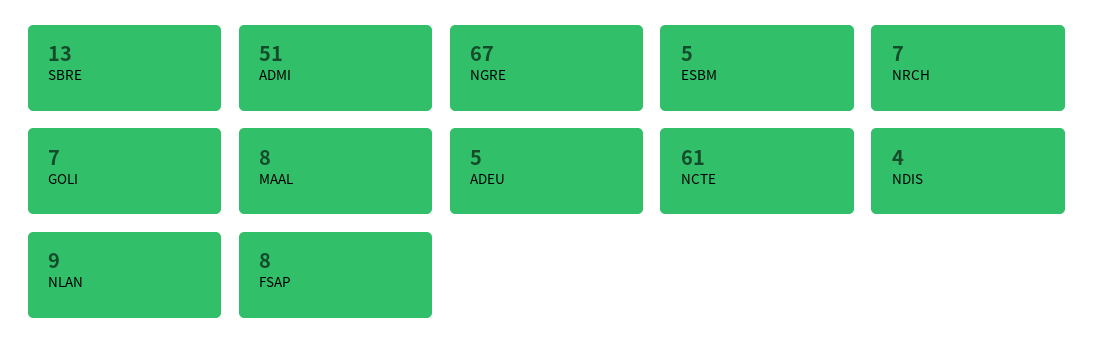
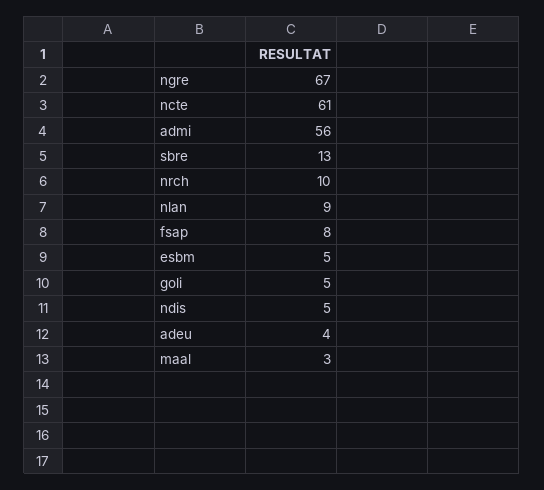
ADMI: 51 -> 56
NRCH: 7 -> 10
GOLI: 7 -> 5
MAAL: 8 -> 3
ADEU: 5 -> 4
NDIS: 4 -> 5

